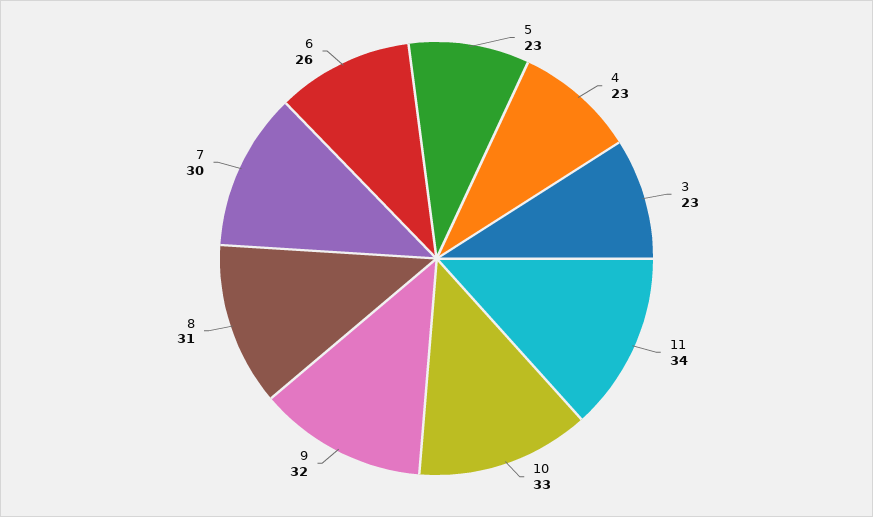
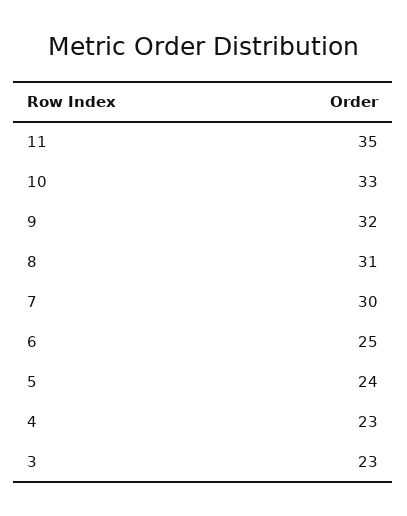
5: 23 -> 24
11: 34 -> 35
6: 26 -> 25

